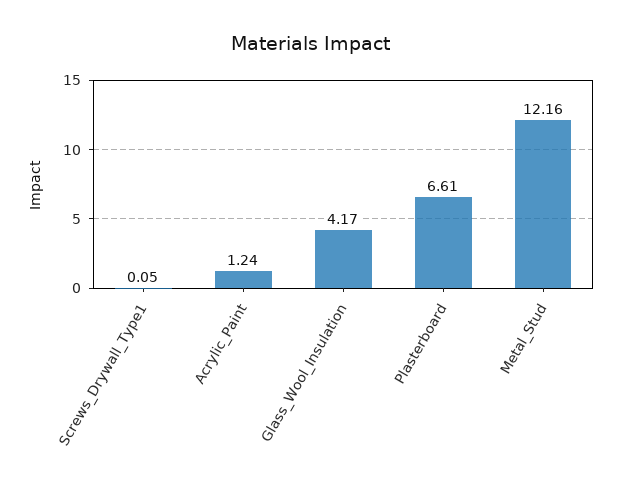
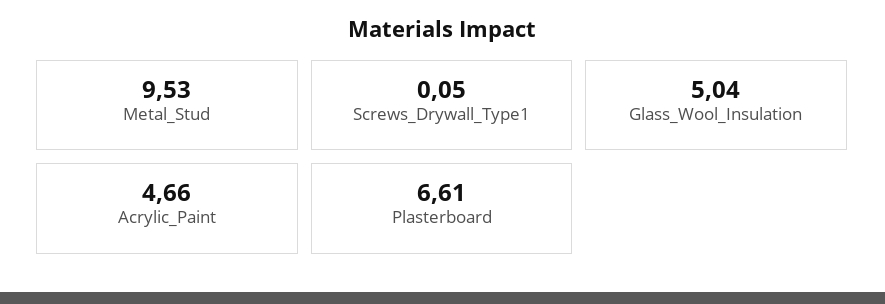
Acrylic_Paint: 1.24 -> 4.66
Glass_Wool_Insulation: 4.17 -> 5.04
Metal_Stud: 12.16 -> 9.53

